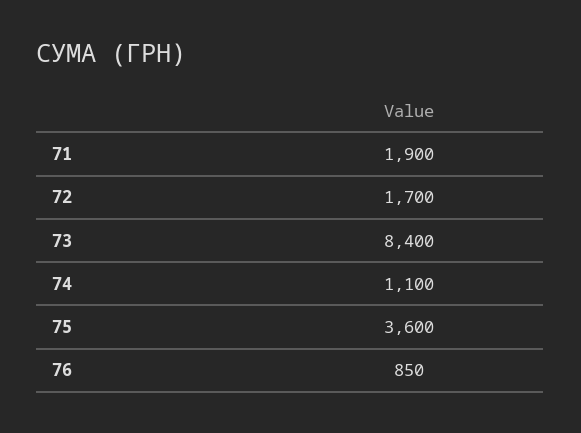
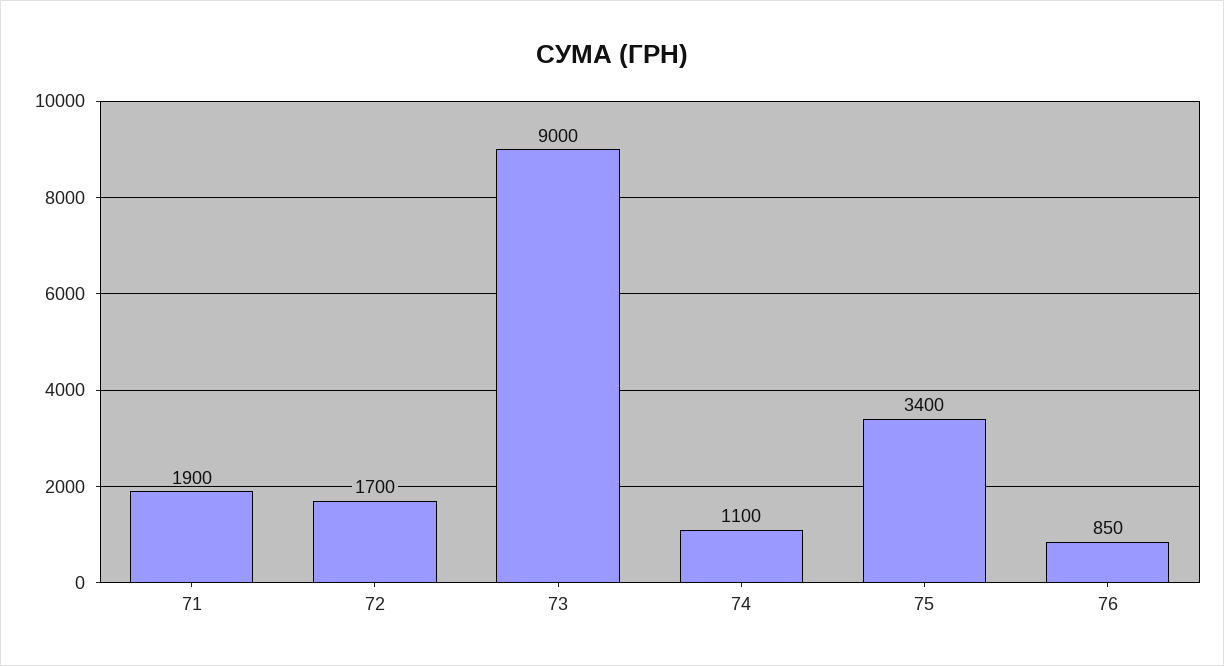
73: 8400 -> 9000
75: 3600 -> 3400

